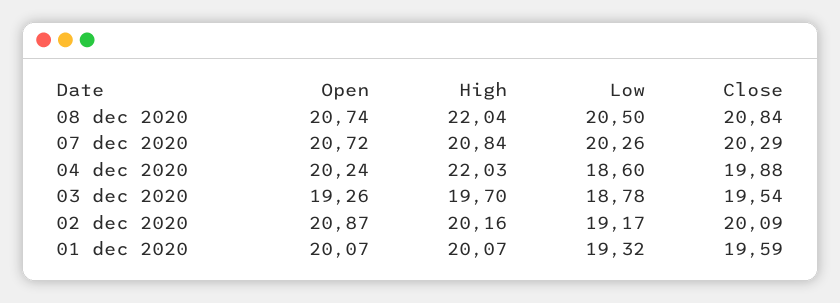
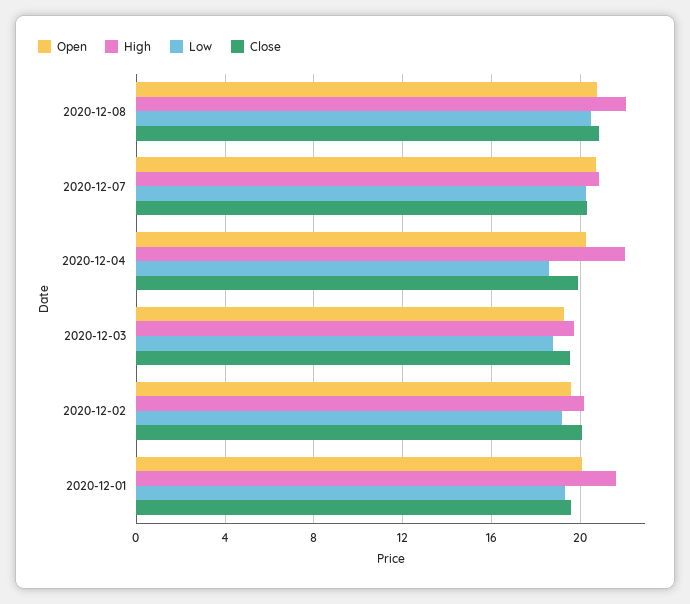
Open, 02 dec 2020: 20.87 -> 19.5
High, 01 dec 2020: 20.07 -> 21.5

